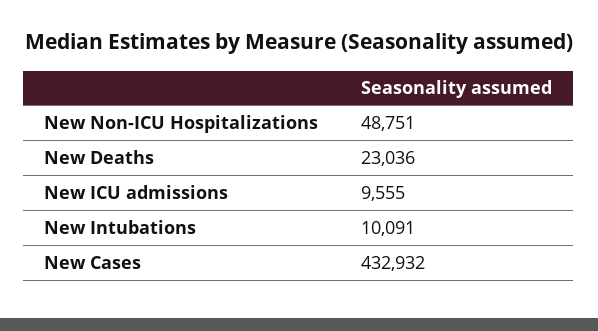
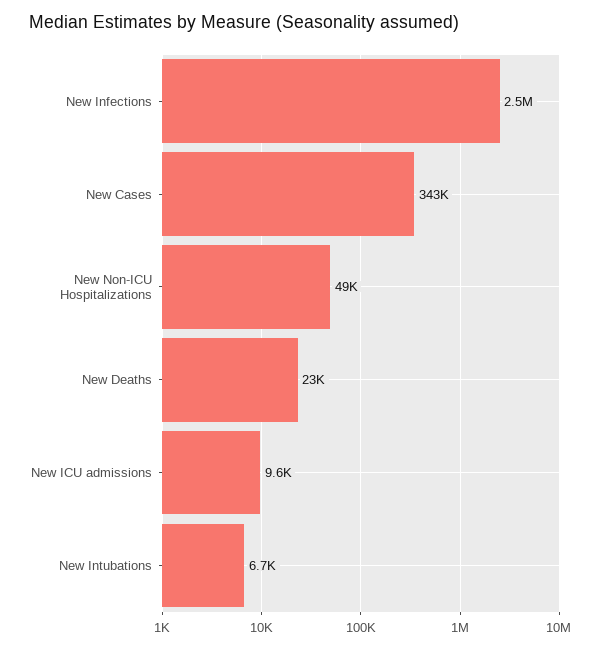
New Intubations: 10091 -> 6700
New Cases: 432932 -> 343000
New Infections: none -> 2500000

